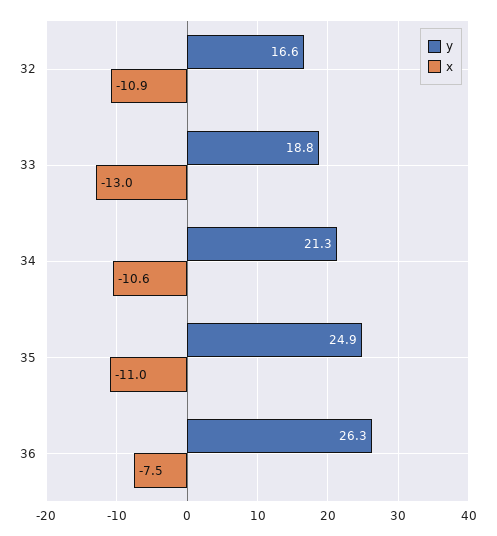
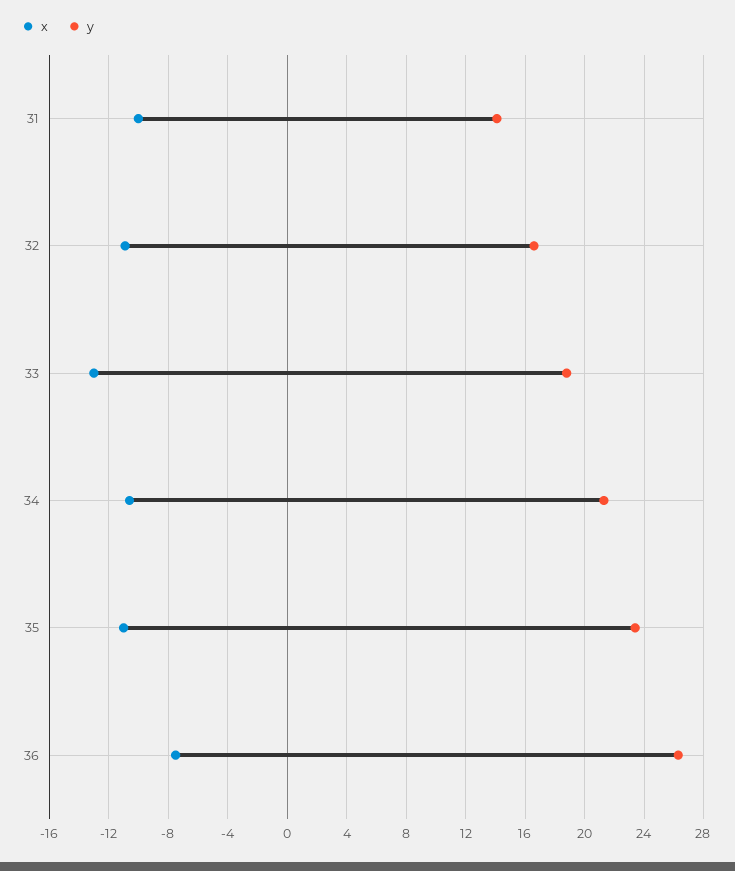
y, 35: 24.9 -> 23.5
x, 31: none -> -10
y, 31: none -> 14

